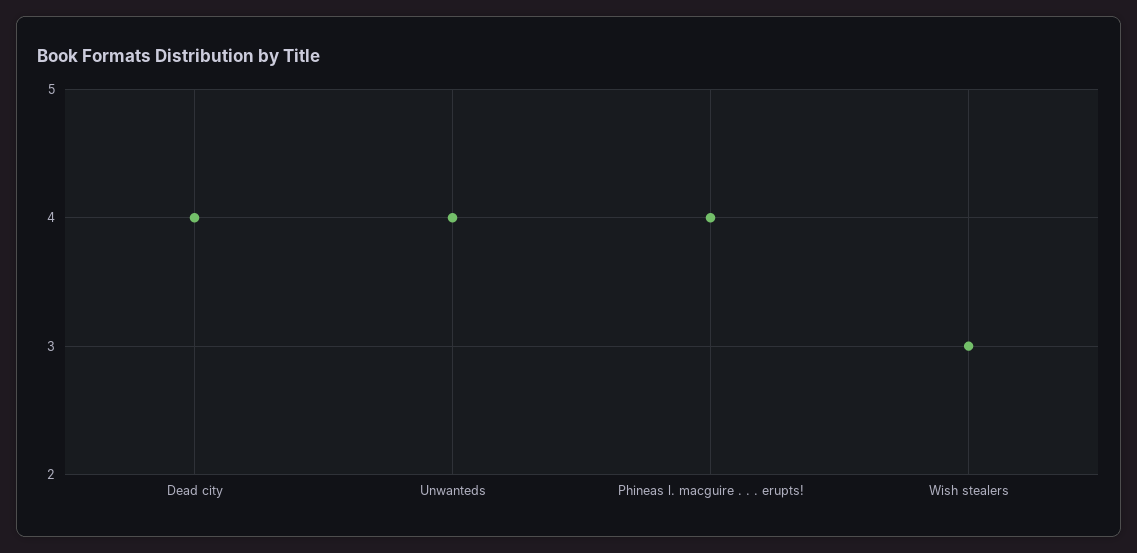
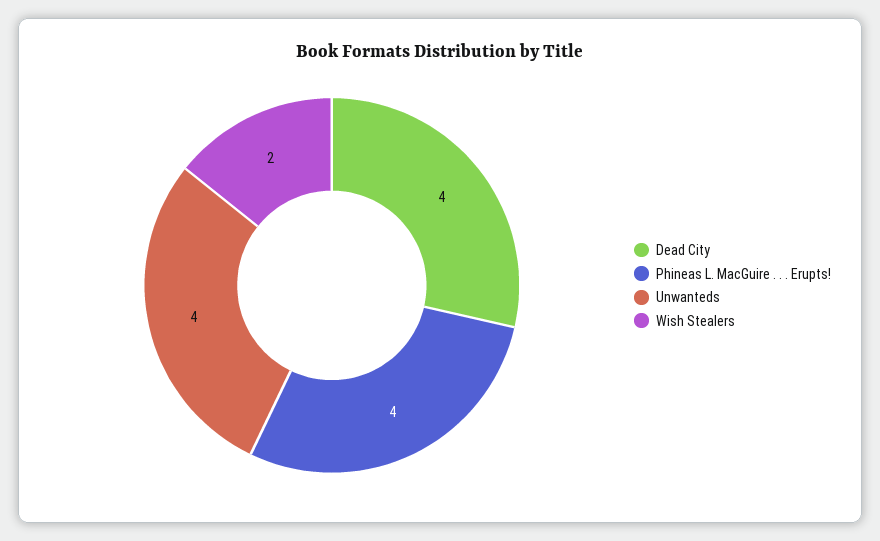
Wish stealers: 3 -> 2

